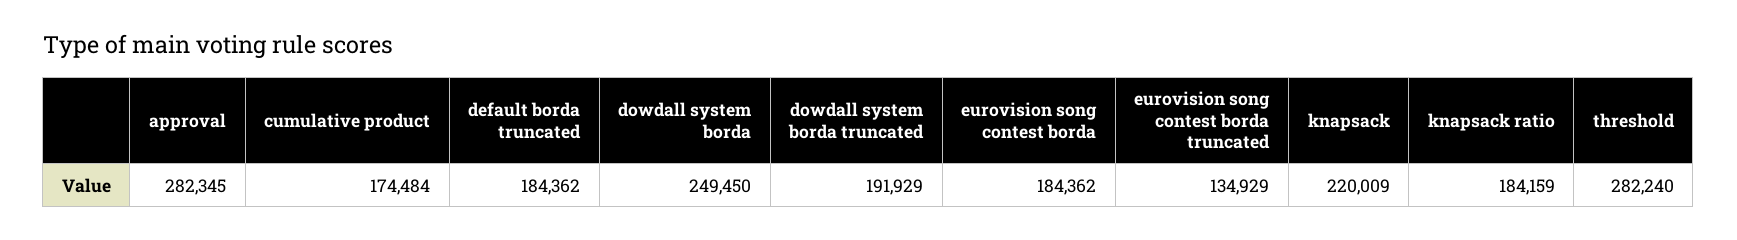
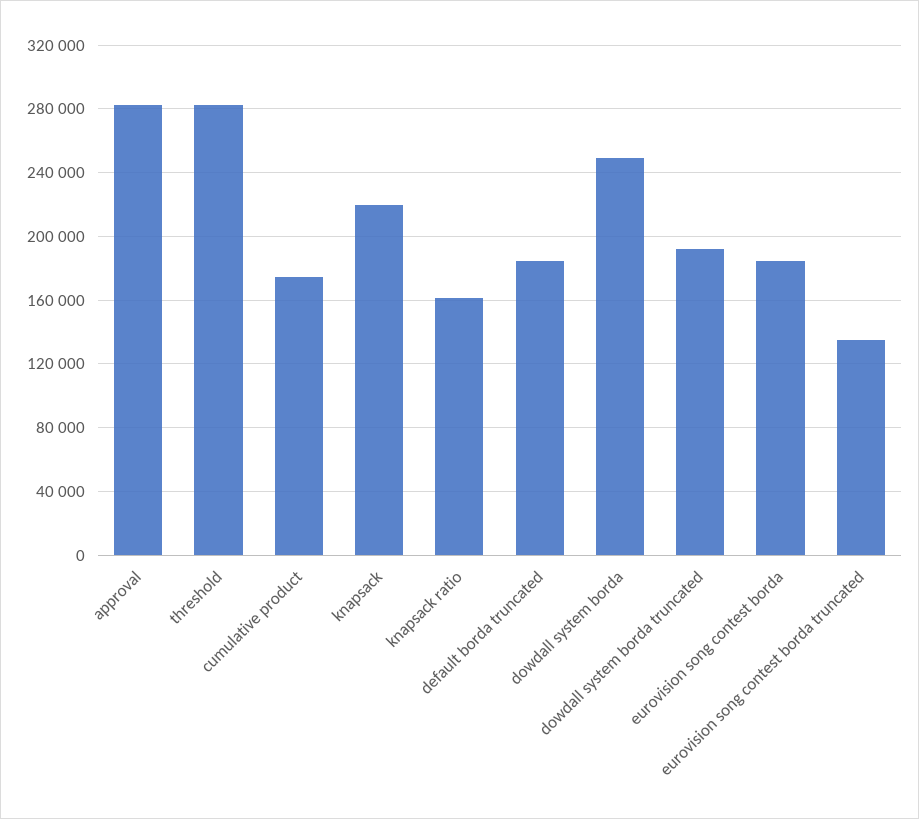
knapsack ratio: 184159 -> 160000

